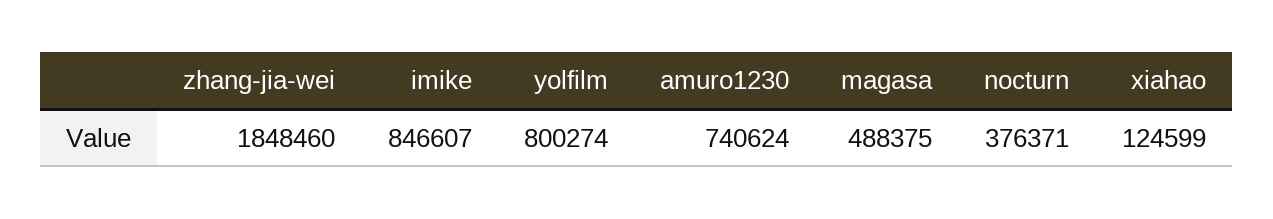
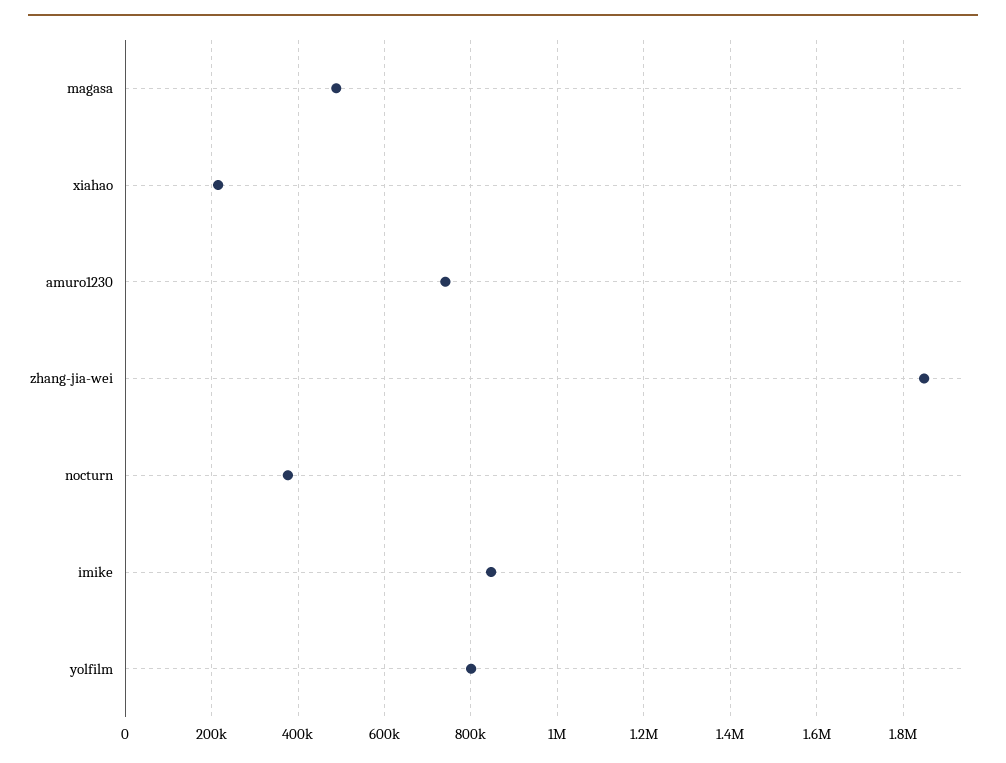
xiahao: 124599 -> 220000

